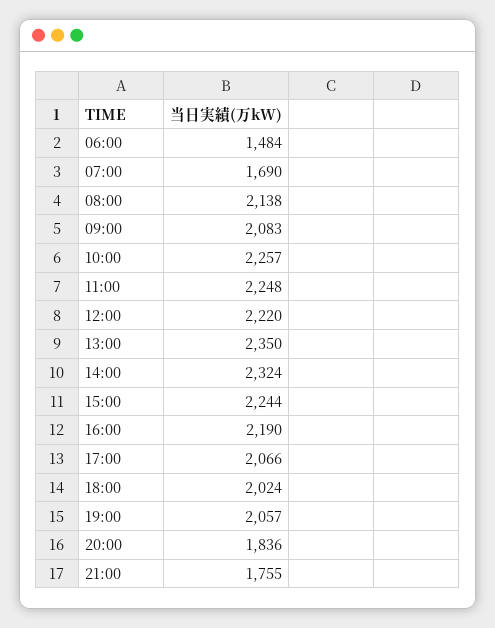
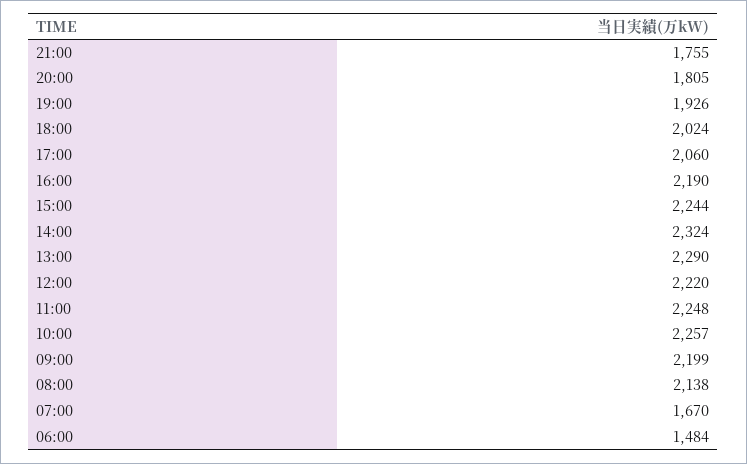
07:00: 1690 -> 1670
09:00: 2083 -> 2199
13:00: 2350 -> 2290
17:00: 2066 -> 2060
19:00: 2057 -> 1926
20:00: 1836 -> 1805

